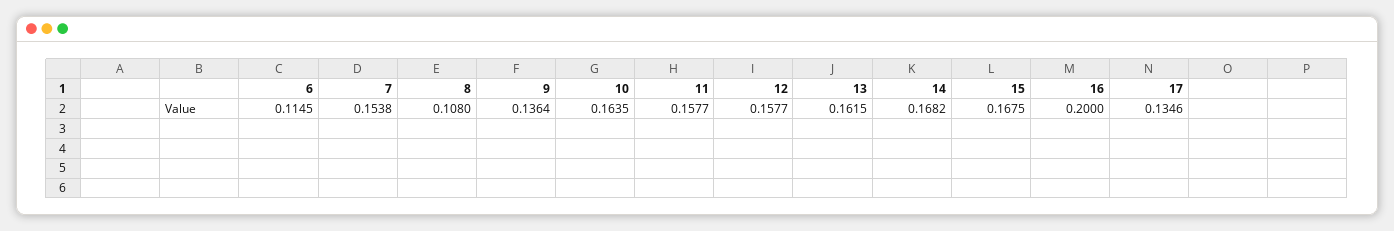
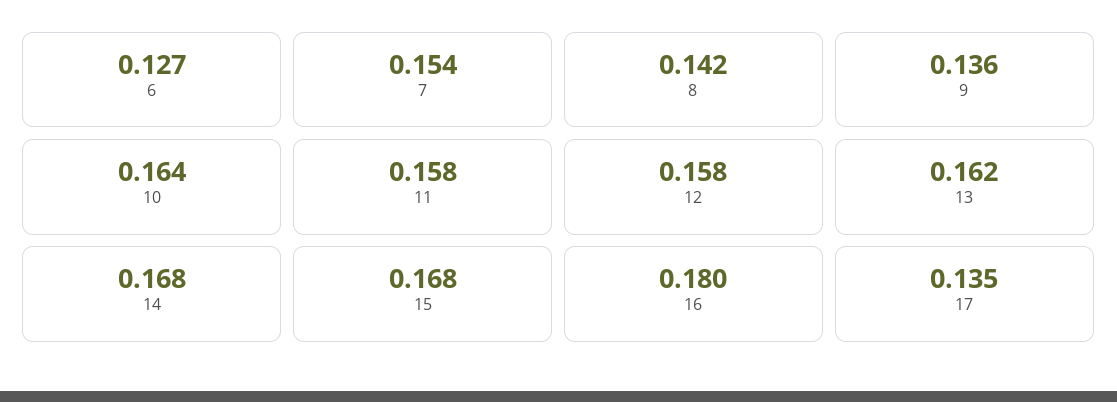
6: 0.1145 -> 0.127
8: 0.108 -> 0.142
16: 0.2 -> 0.18

